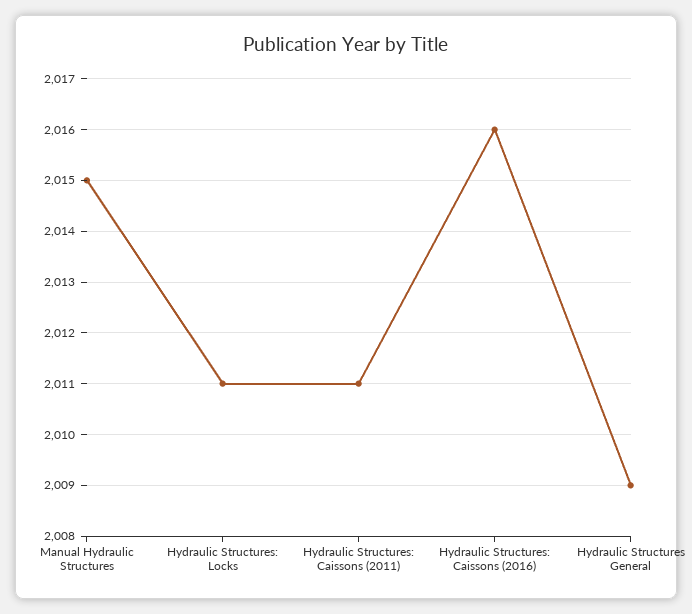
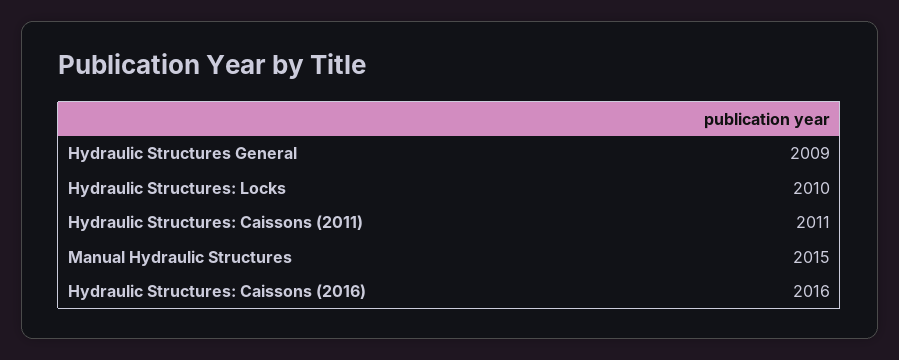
Hydraulic Structures: Locks: 2011 -> 2010

